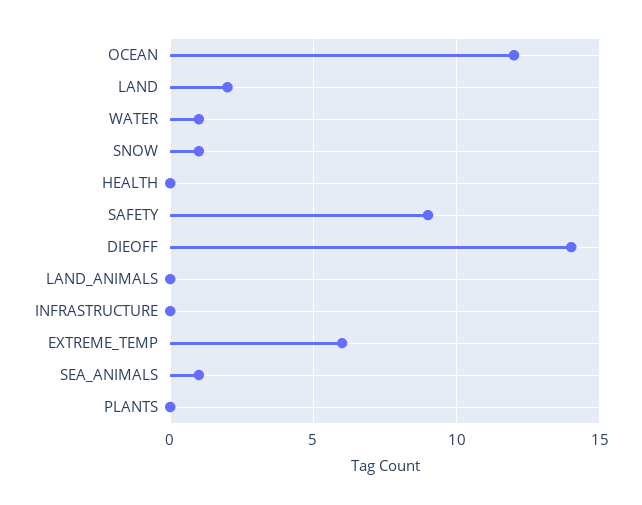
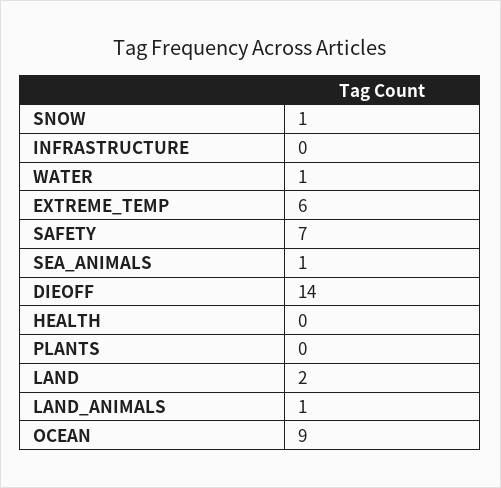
OCEAN: 12 -> 9
SAFETY: 9 -> 7
LAND_ANIMALS: 0 -> 1

